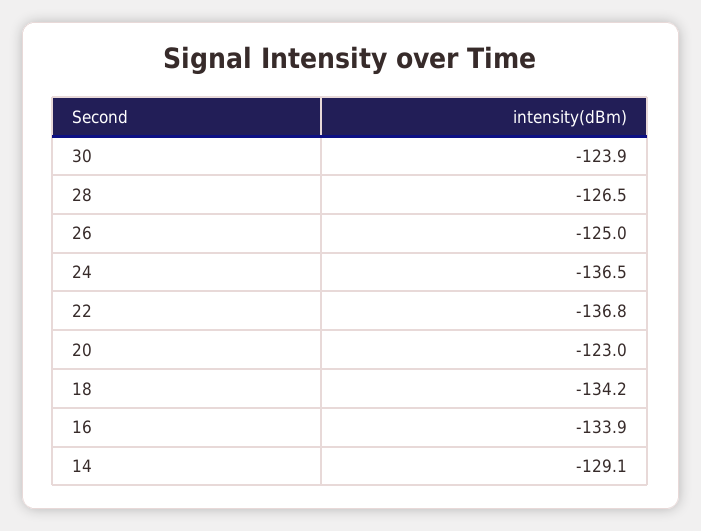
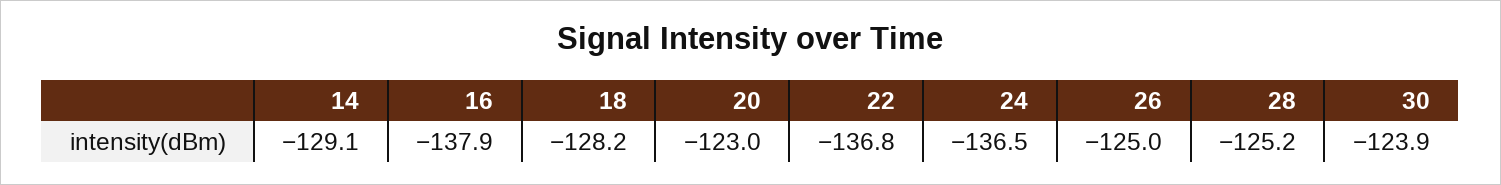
28: -126.5 -> -125.2
18: -134.2 -> -128.2
16: -133.9 -> -137.9

